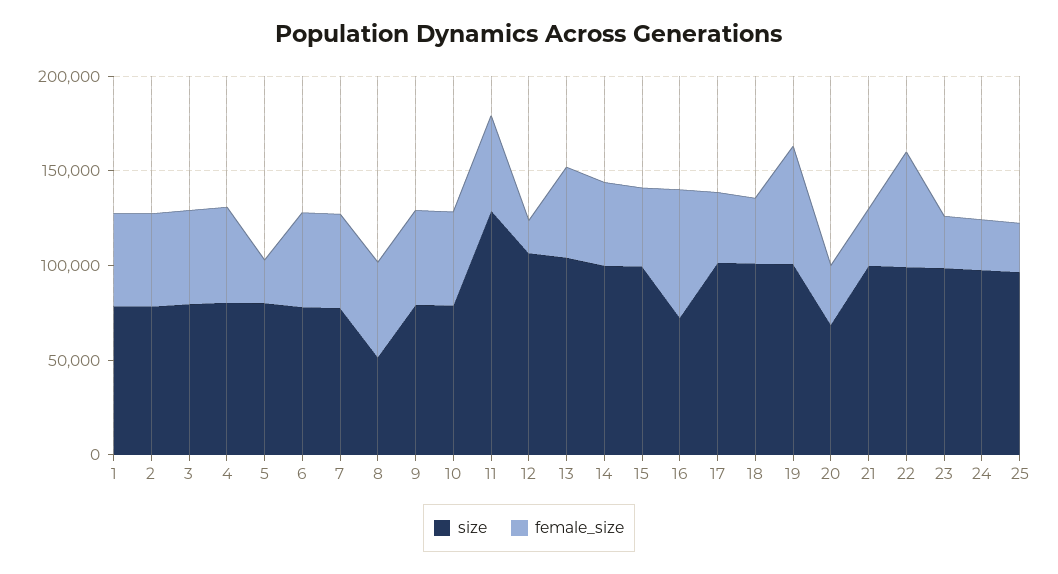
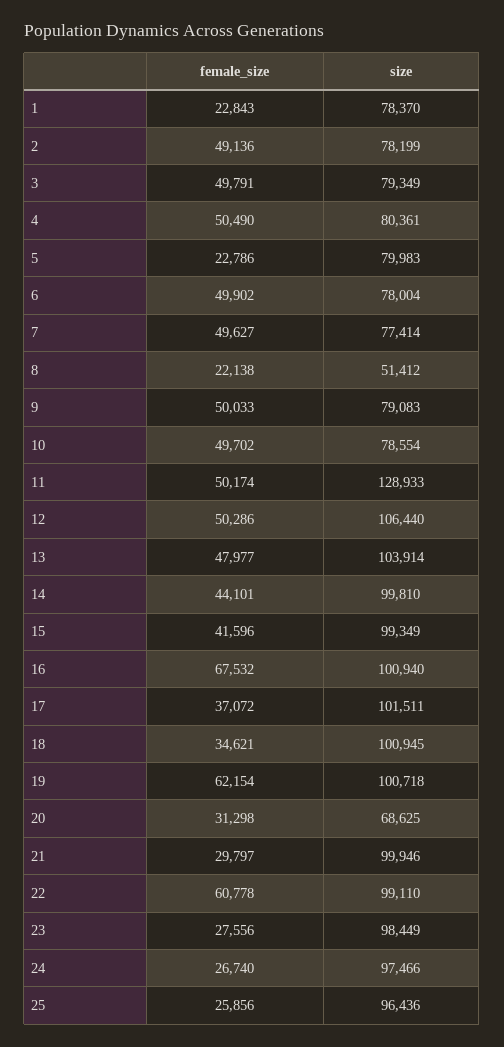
female_size, 1: 50000 -> 22843
female_size, 8: 50000 -> 22138
female_size, 12: 20000 -> 50286
size, 16: 70000 -> 100940

